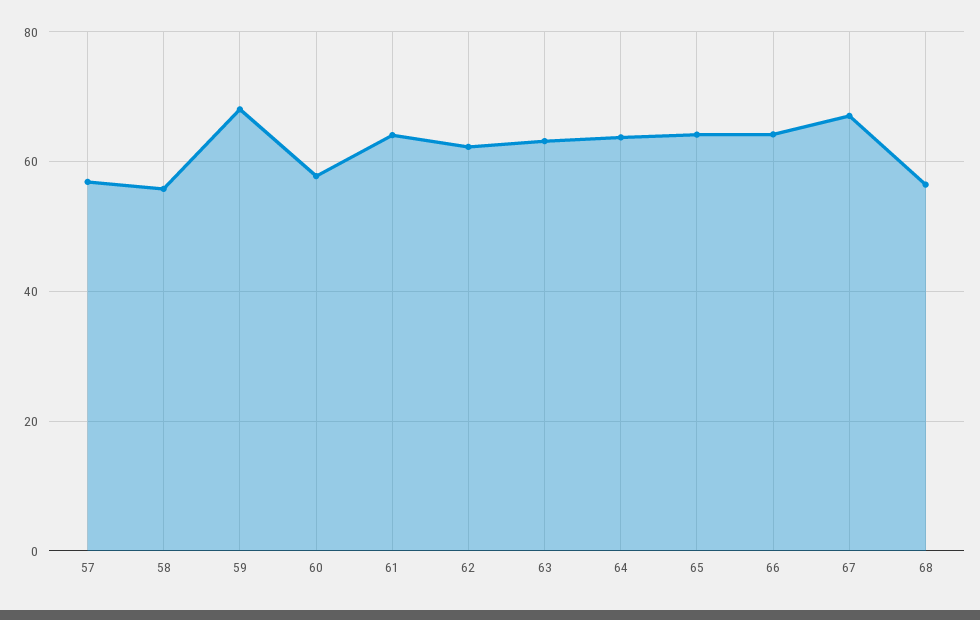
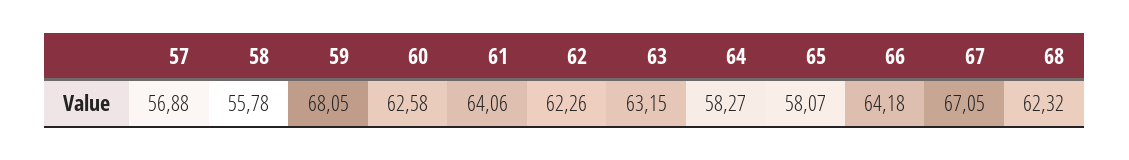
60: 58 -> 62.58
64: 64 -> 58.27
65: 64 -> 58.07
68: 56 -> 62.32

